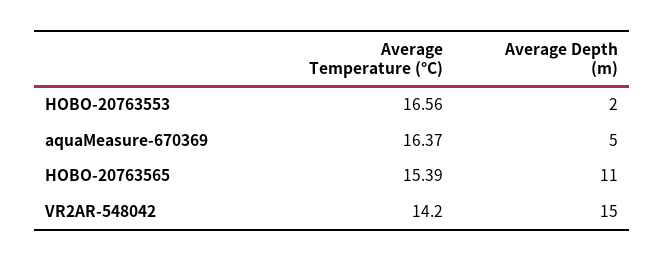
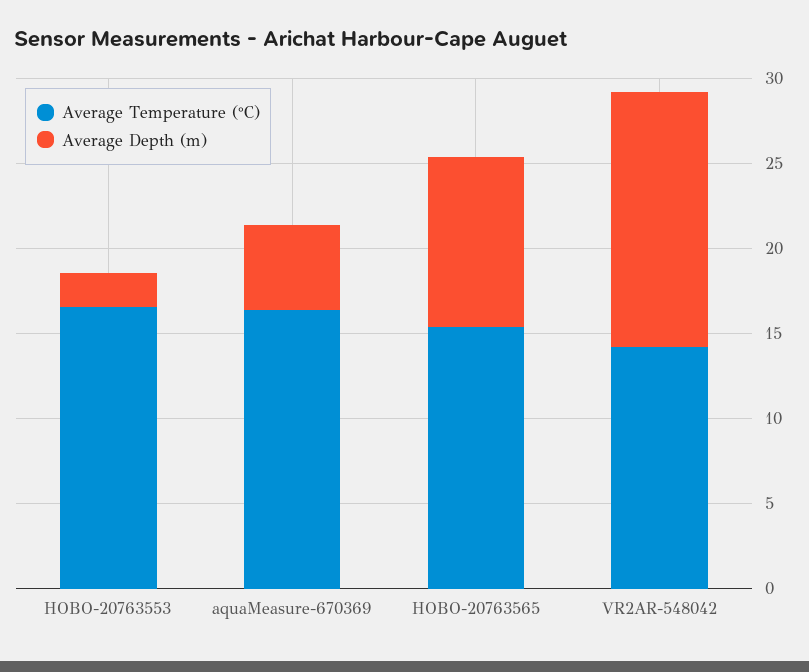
Average Depth (m), HOBO-20763565: 11 -> 10

